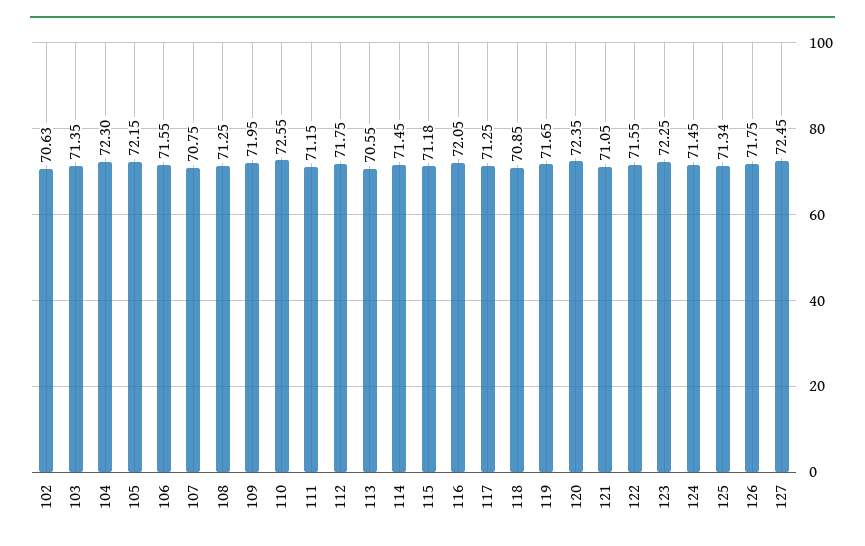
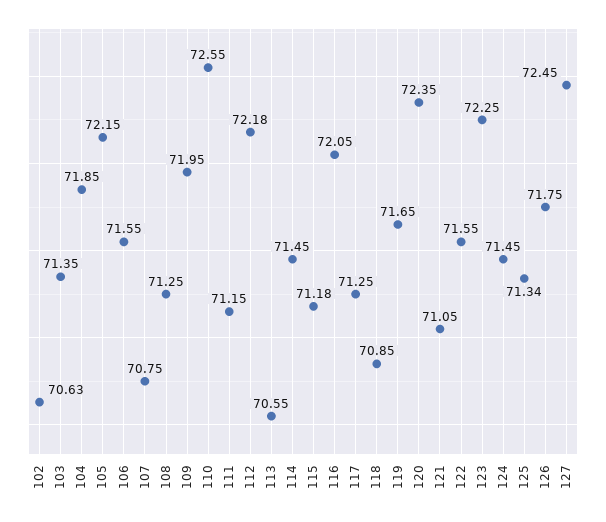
104: 72.3 -> 71.85
112: 71.75 -> 72.18

